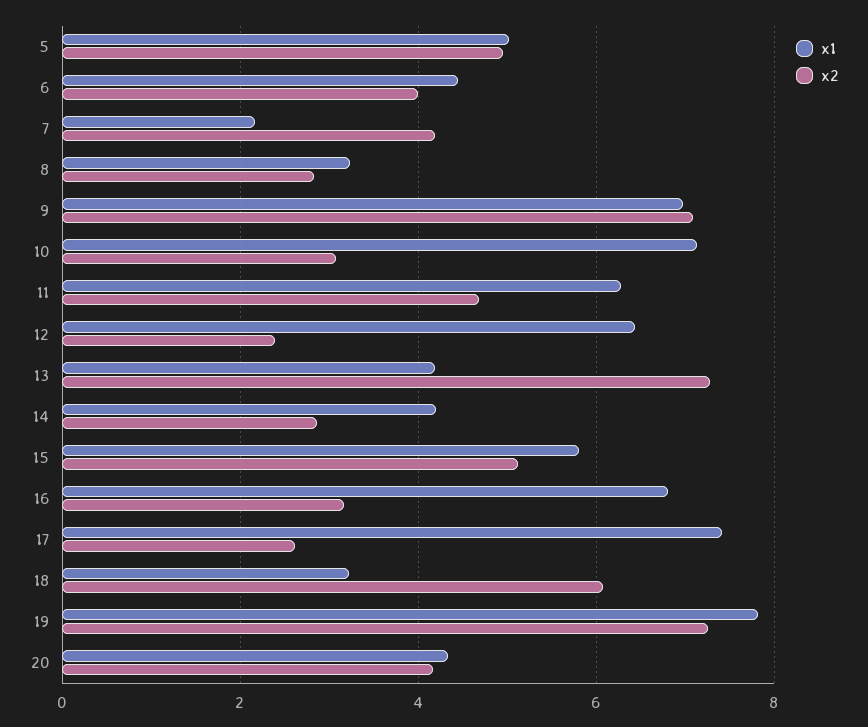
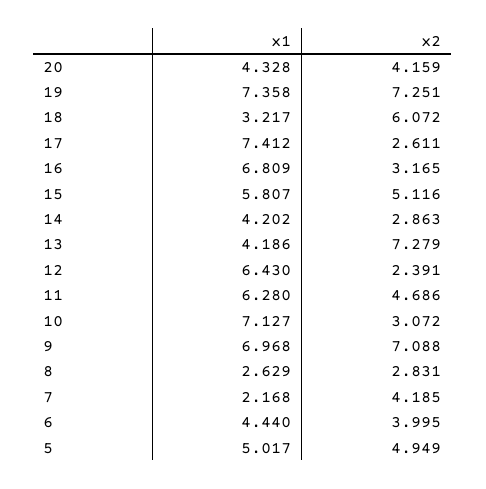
x1, 8: 3.2 -> 2.629
x1, 19: 7.8 -> 7.358

